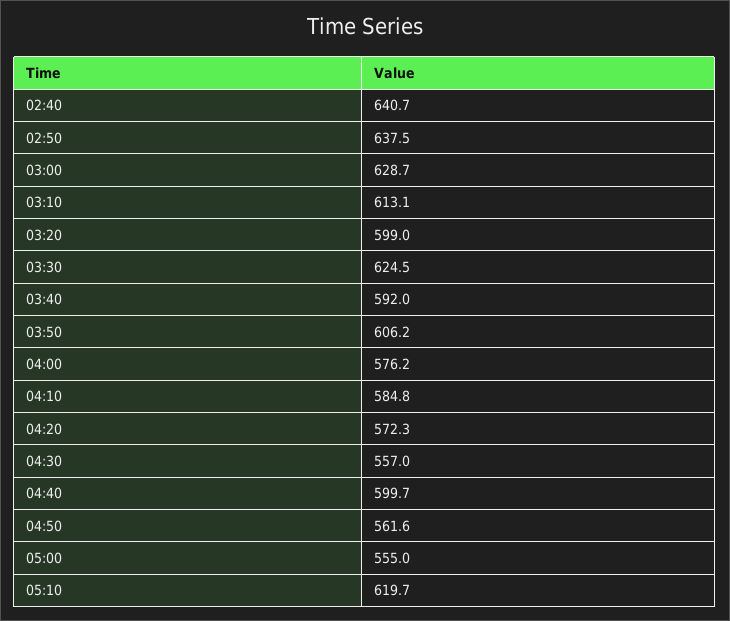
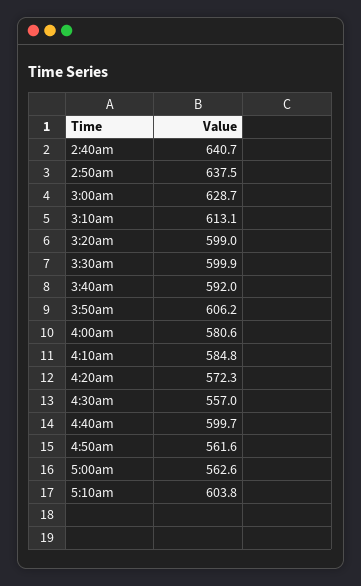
03:30: 624.5 -> 599.9
04:00: 576.2 -> 580.6
05:00: 555 -> 562.6
05:10: 619.7 -> 603.8

